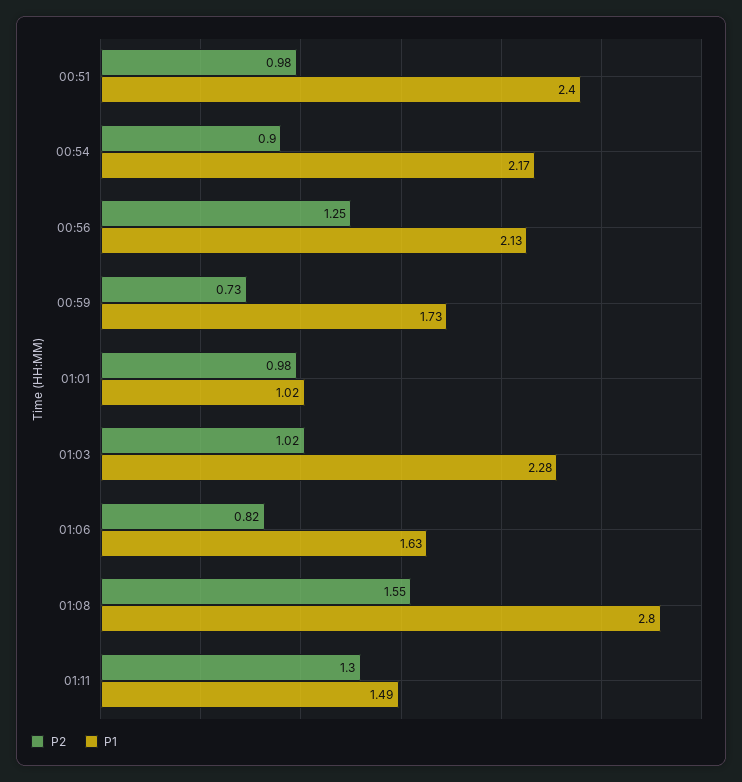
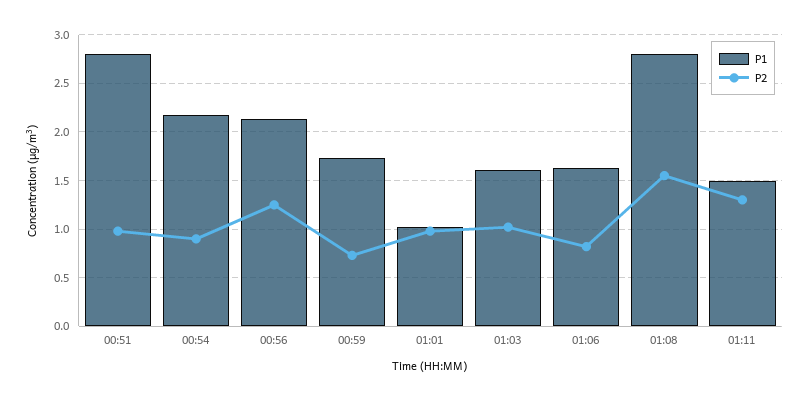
P1, 00:51: 2.4 -> 2.8
P1, 01:03: 2.28 -> 1.6

